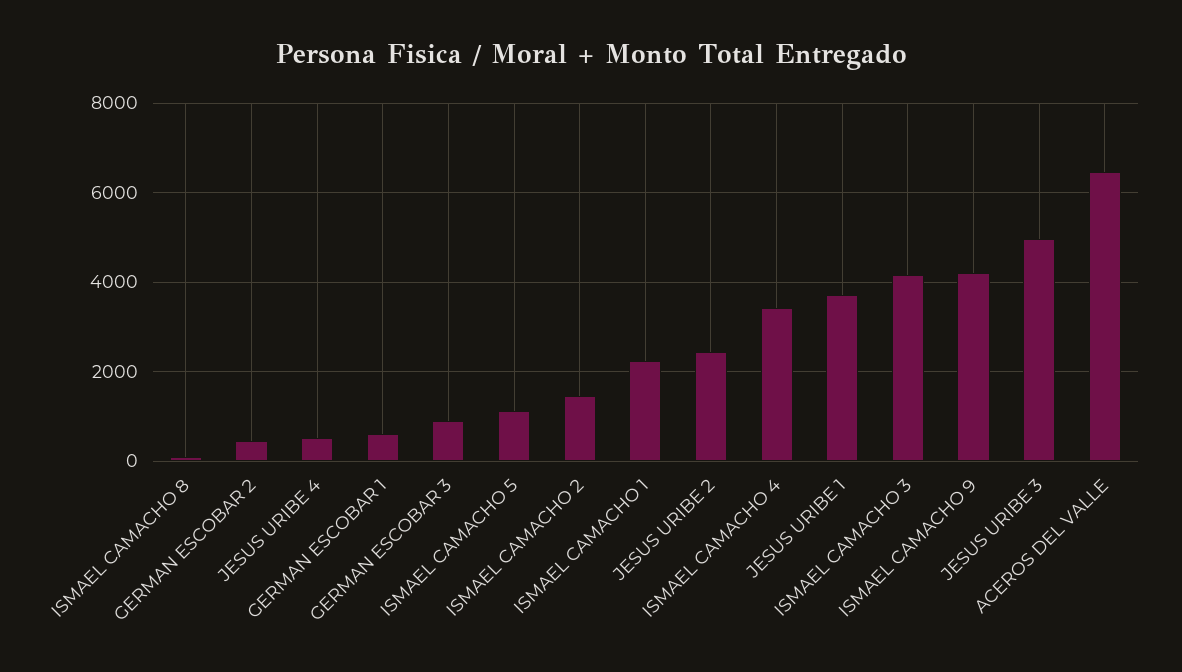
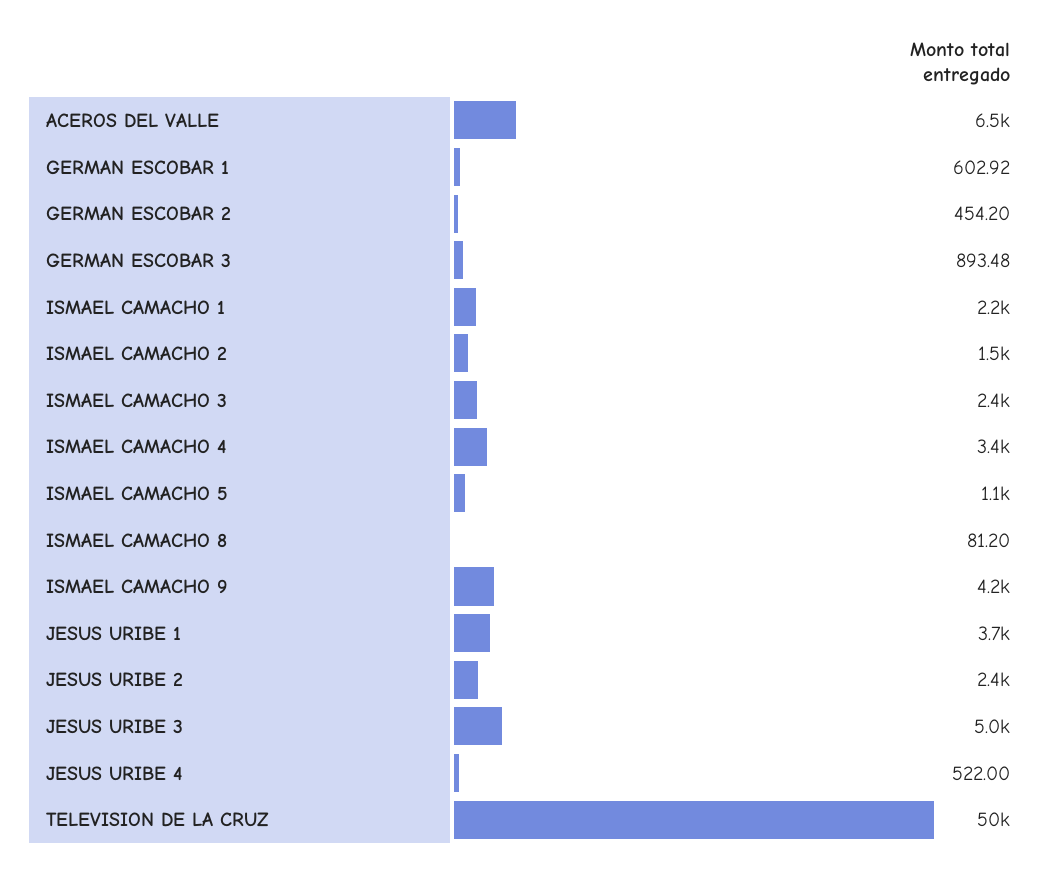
ISMAEL CAMACHO 3: 4200 -> 2400
TELEVISION DE LA CRUZ: none -> 50000

